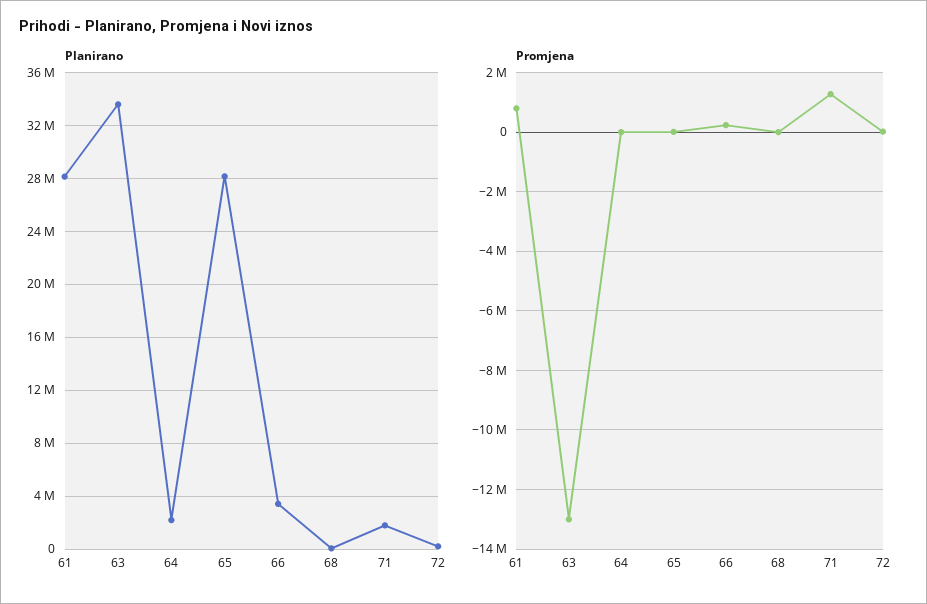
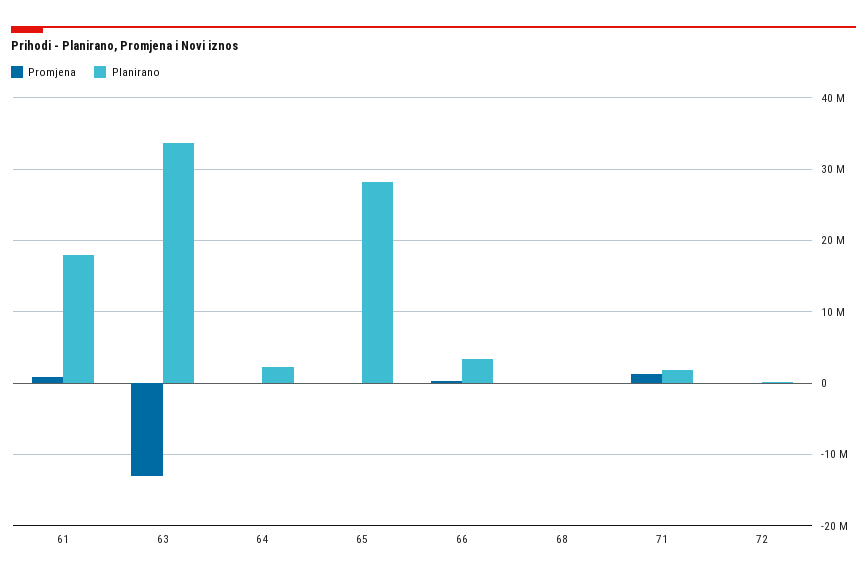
Planirano, 61: 28000000 -> 18000000

